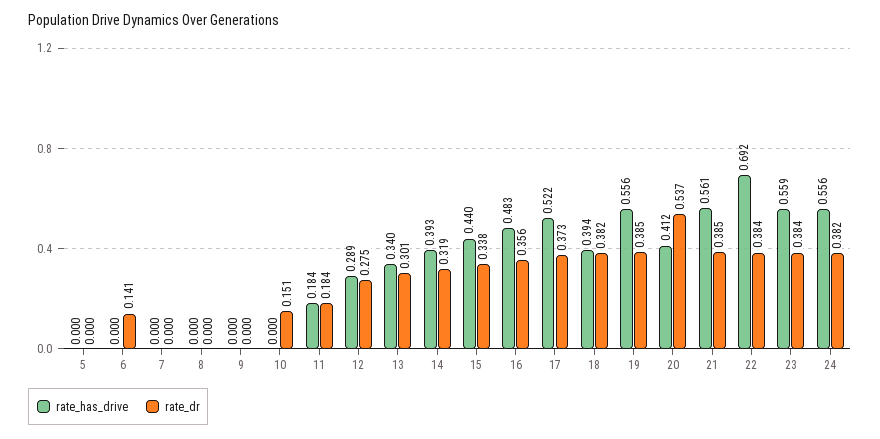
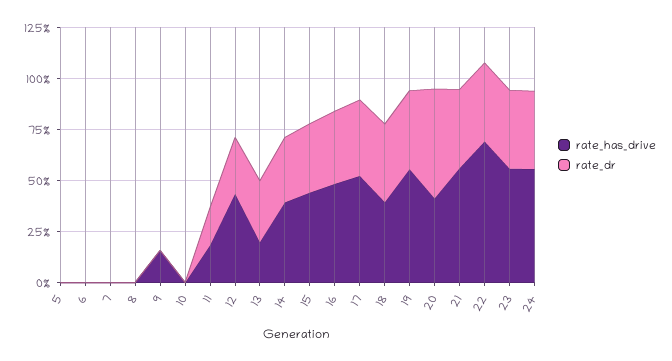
rate_dr, 6: 0.141 -> 0
rate_has_drive, 9: 0 -> 0.15
rate_dr, 10: 0.151 -> 0
rate_has_drive, 12: 0.289 -> 0.45
rate_has_drive, 13: 0.34 -> 0.2

